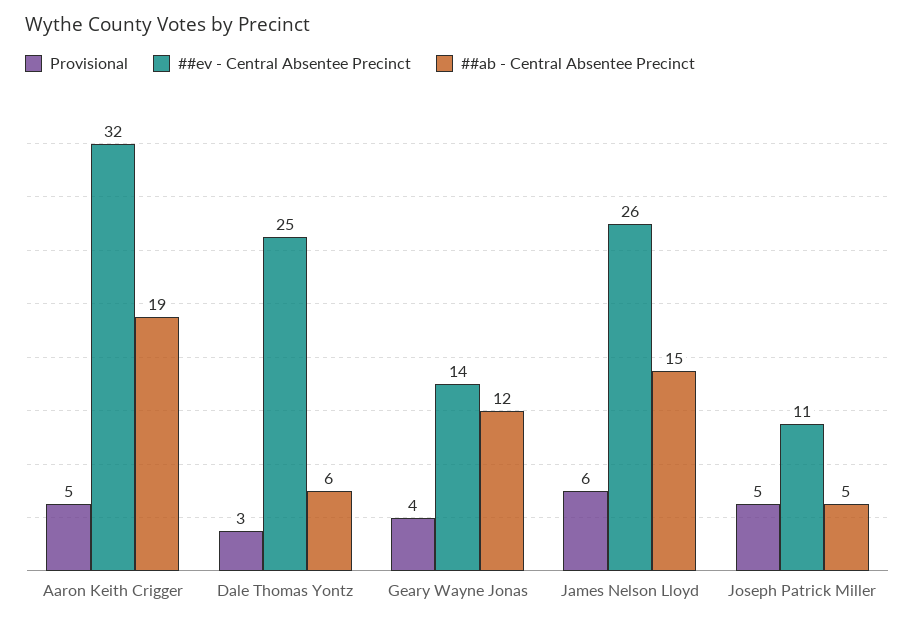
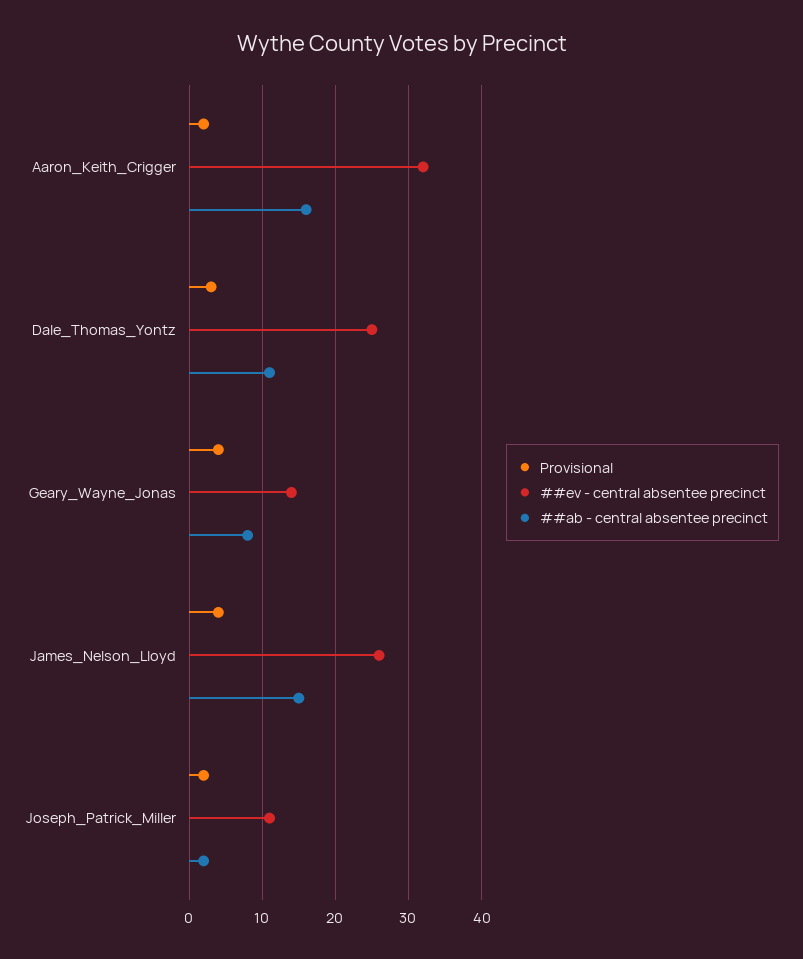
Provisional, Aaron Keith Crigger: 5 -> 2
##ab - Central Absentee Precinct, Aaron Keith Crigger: 19 -> 16
##ab - Central Absentee Precinct, Dale Thomas Yontz: 6 -> 11
##ab - Central Absentee Precinct, Geary Wayne Jonas: 12 -> 8
Provisional, James Nelson Lloyd: 6 -> 4
Provisional, Joseph Patrick Miller: 5 -> 2
##ab - Central Absentee Precinct, Joseph Patrick Miller: 5 -> 2

